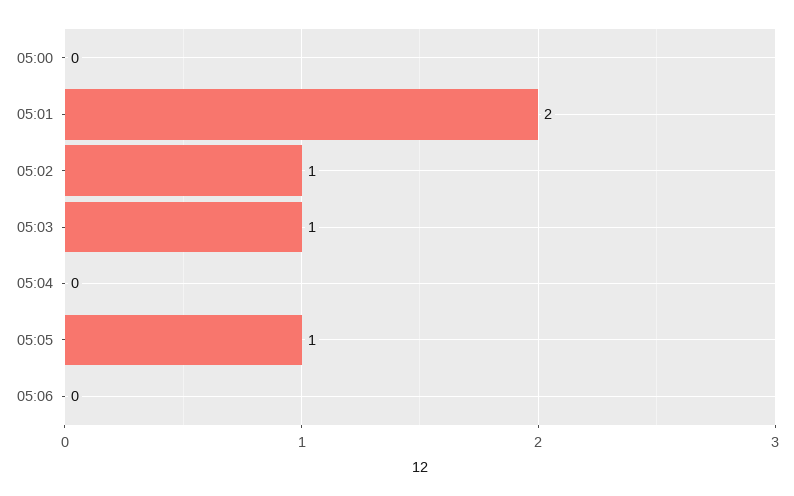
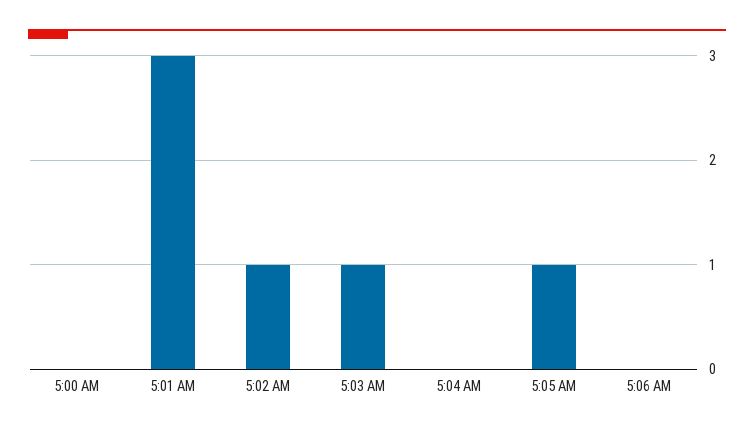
05:01: 2 -> 3

